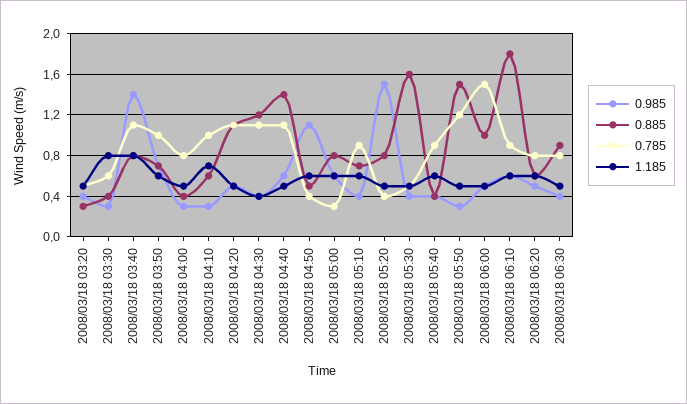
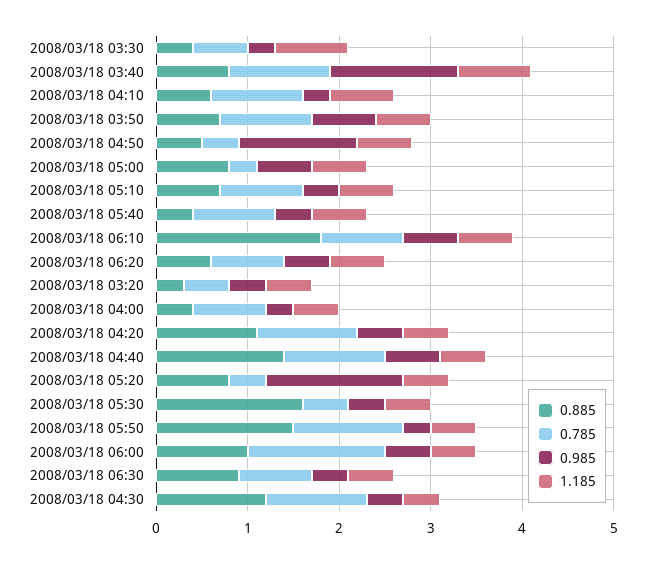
0.985, 2008/03/18 04:50: 1.1 -> 1.3

